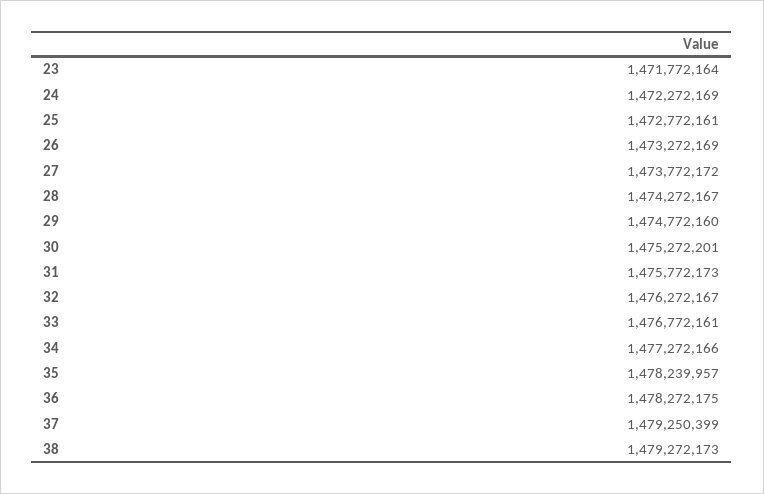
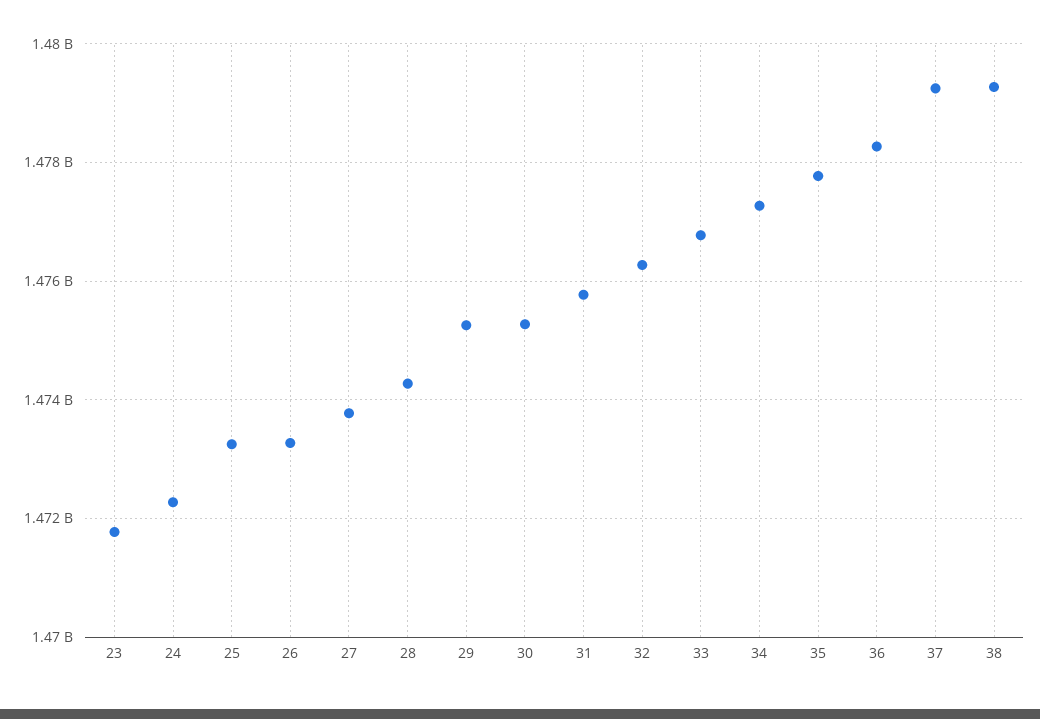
25: 1472772161 -> 1473200000
29: 1474772160 -> 1475200000
35: 1478239957 -> 1477800000

